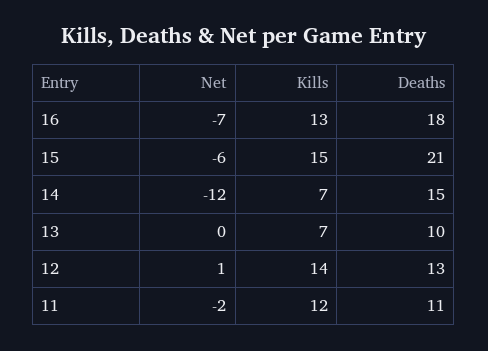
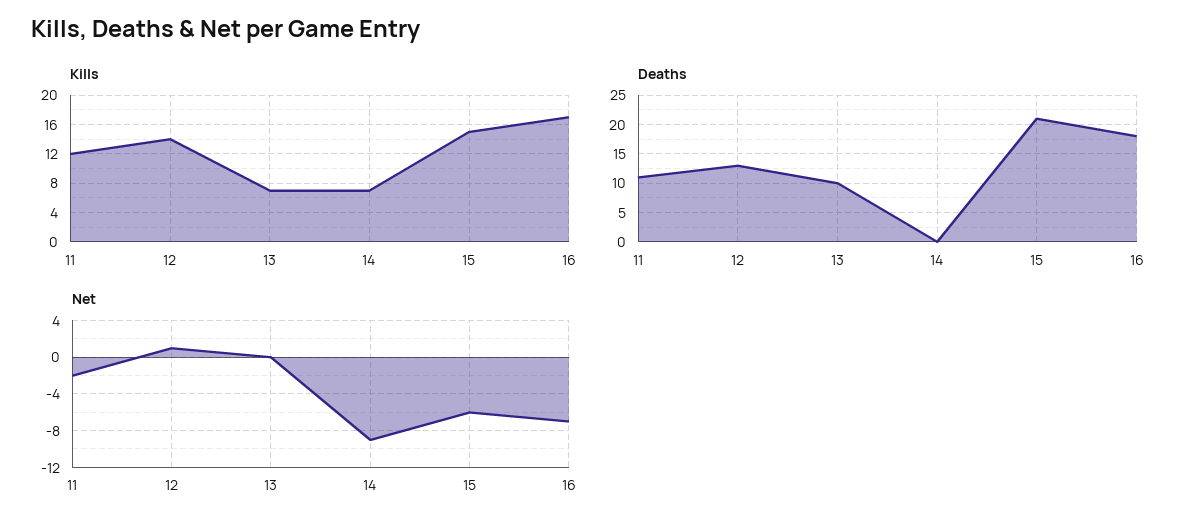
Kills, 16: 13 -> 17
Net, 14: -12 -> -9
Deaths, 14: 15 -> 0

